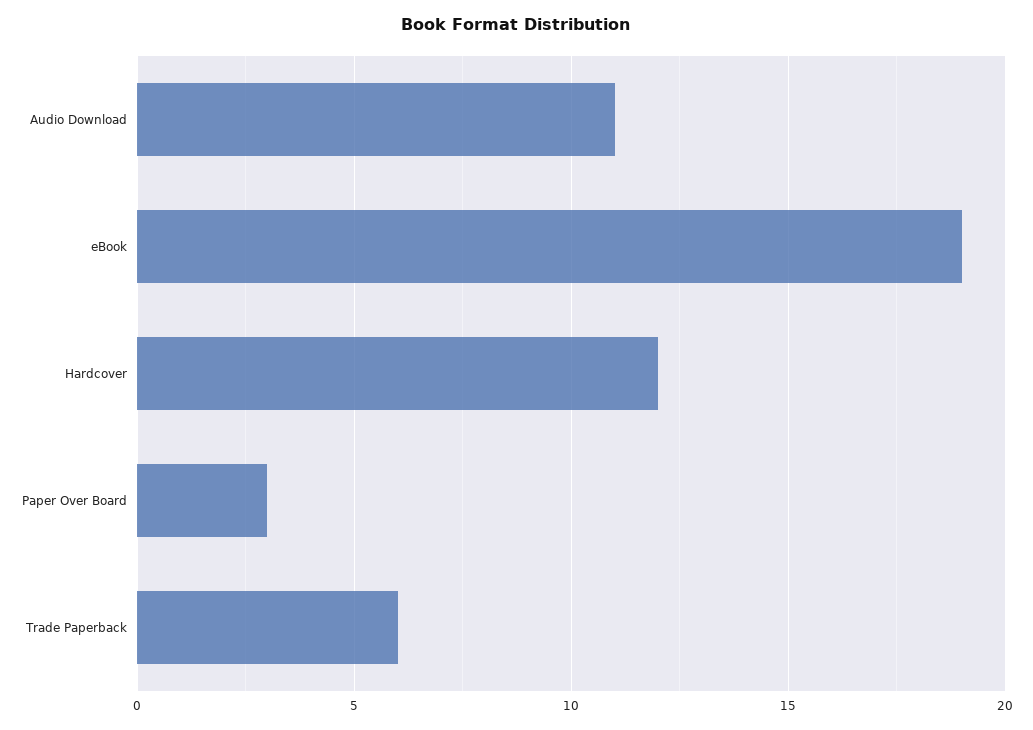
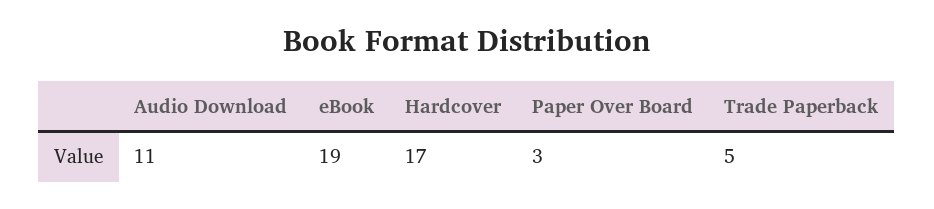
Hardcover: 12 -> 17
Trade Paperback: 6 -> 5

